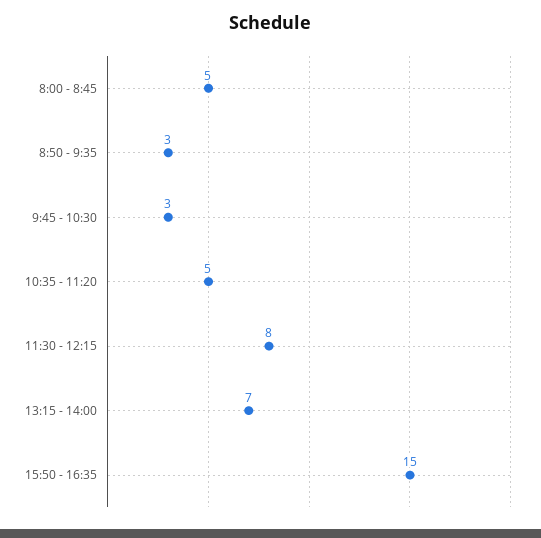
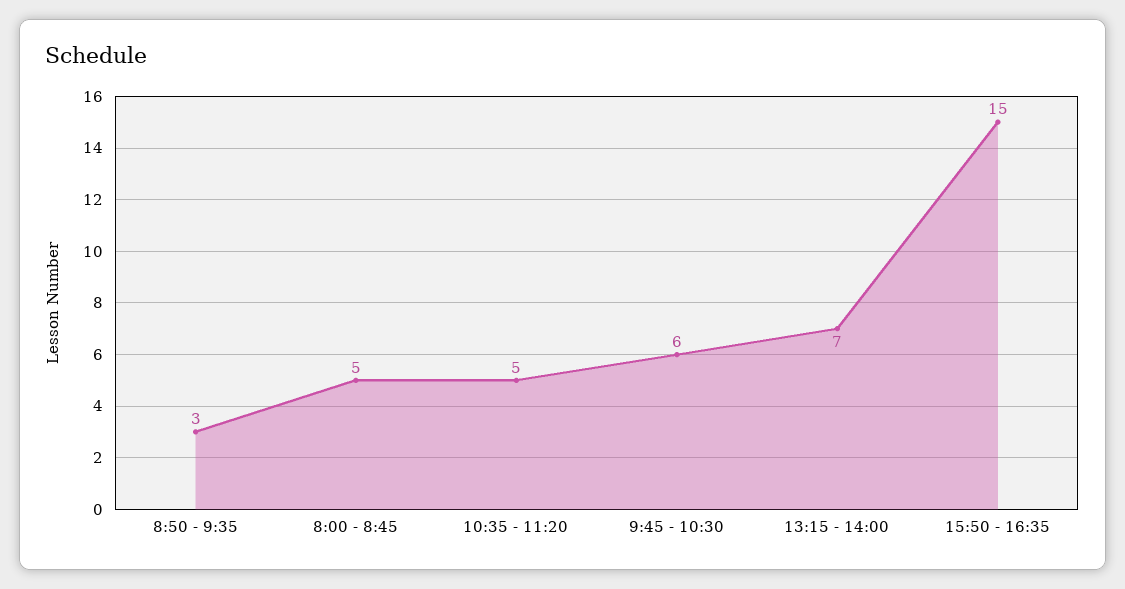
9:45 - 10:30: 3 -> 6
11:30 - 12:15: 8 -> none

